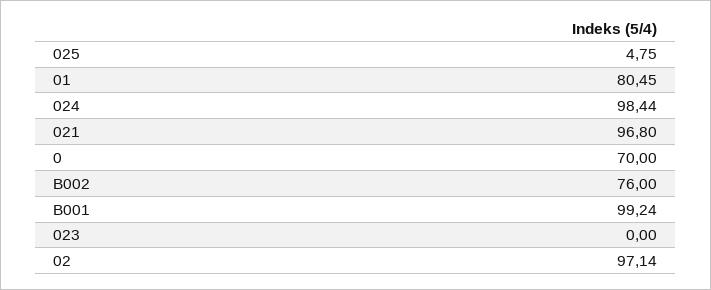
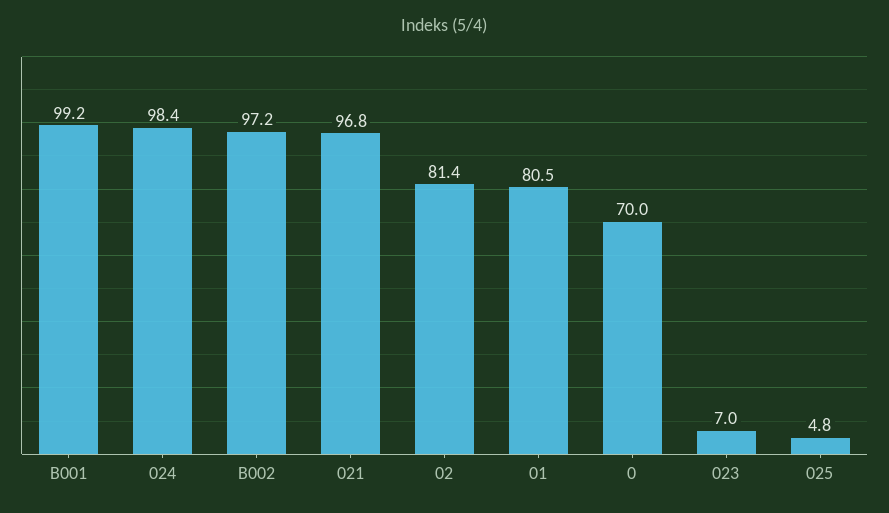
B002: 76 -> 97.2
023: 0 -> 7
02: 97.14 -> 81.4

